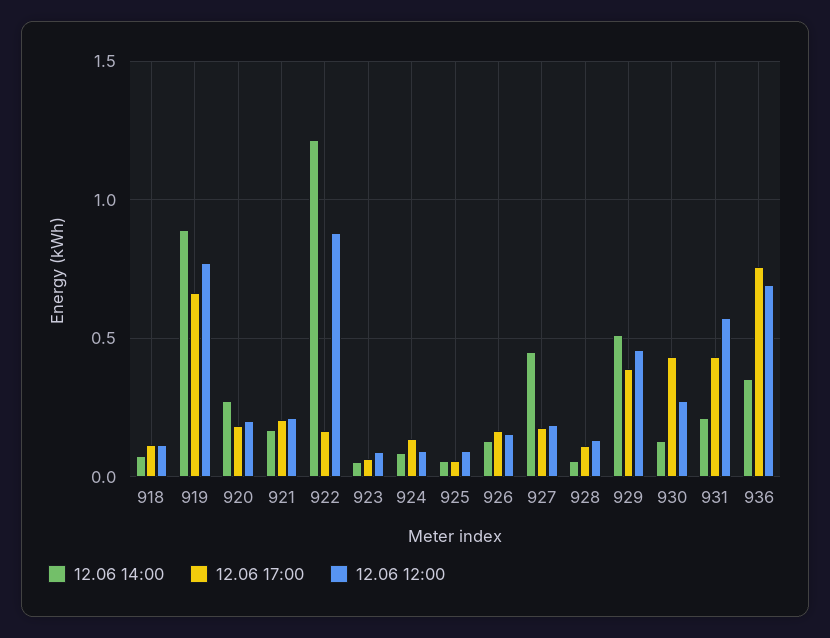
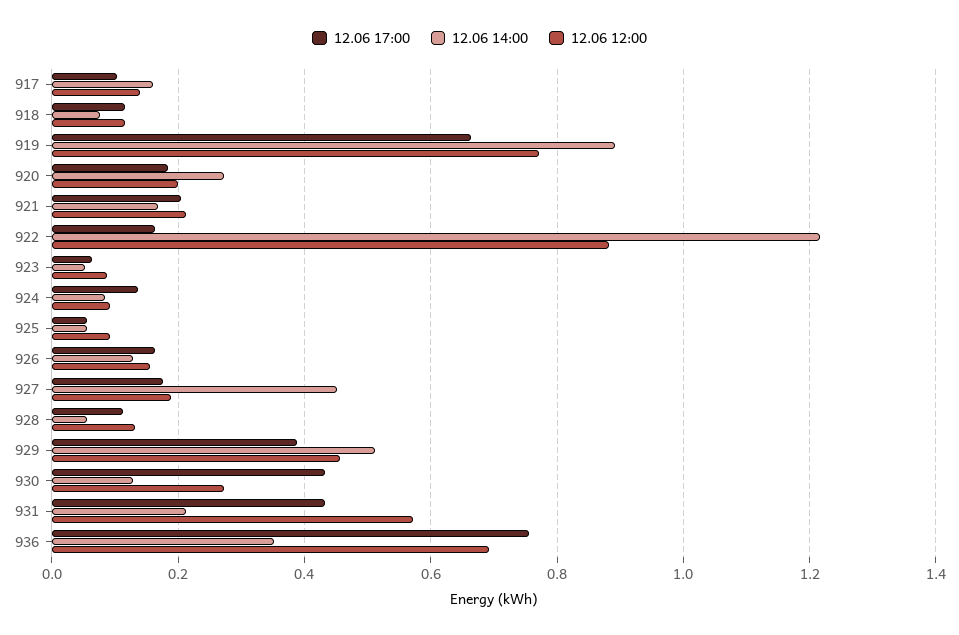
12.06 17:00, 917: none -> 0.1
12.06 14:00, 917: none -> 0.16
12.06 12:00, 917: none -> 0.14

